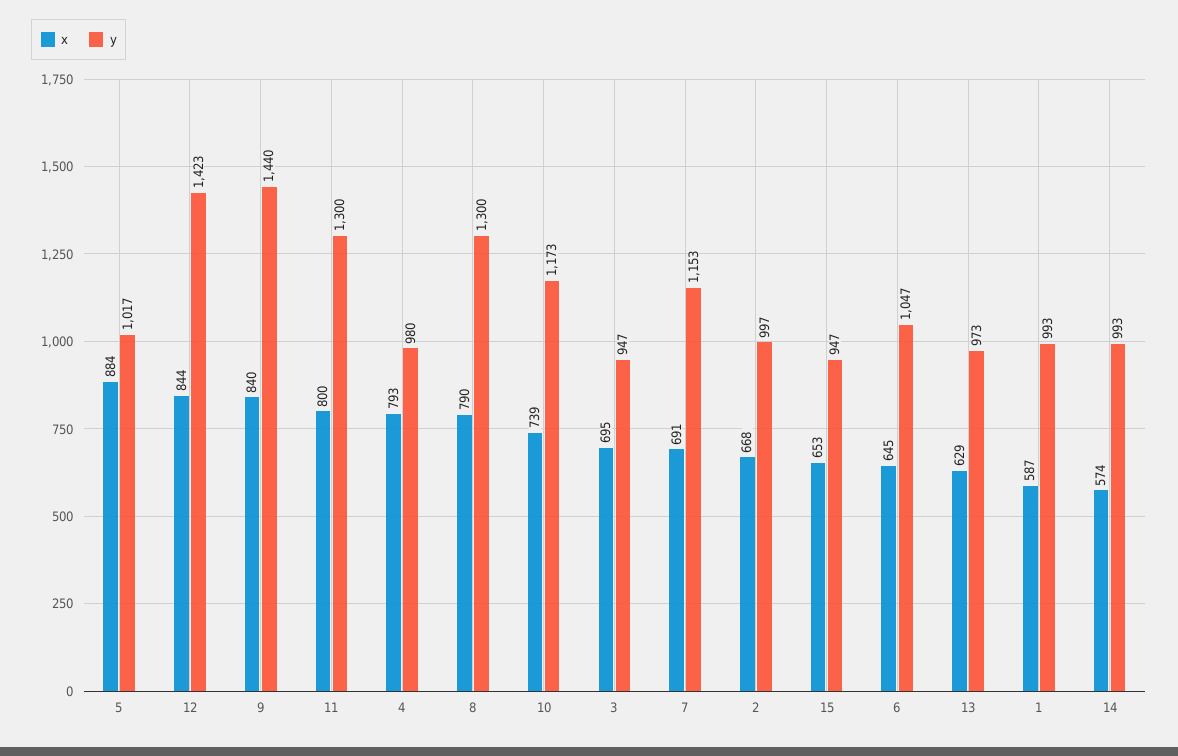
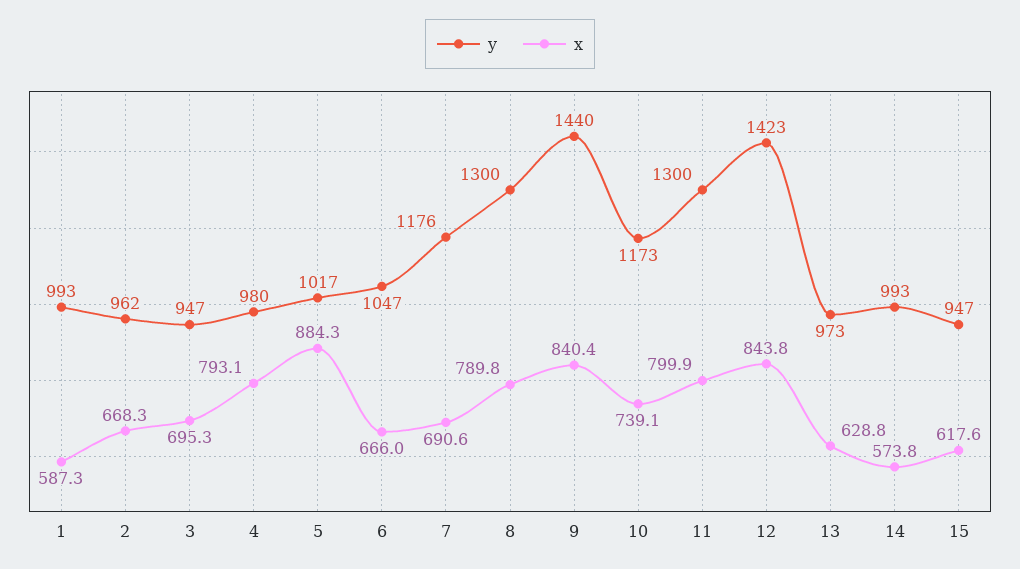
y, 7: 1153 -> 1176
y, 2: 997 -> 962
x, 15: 653 -> 617.6
x, 6: 645 -> 666

